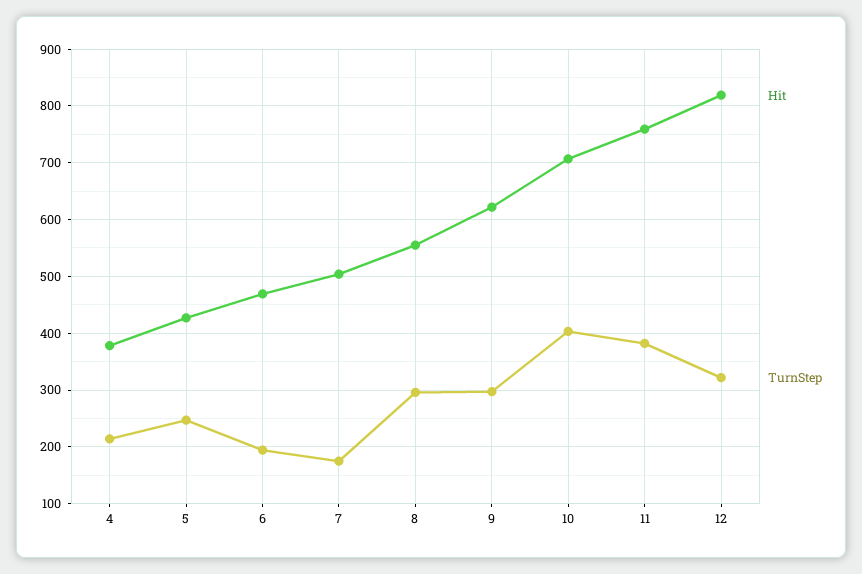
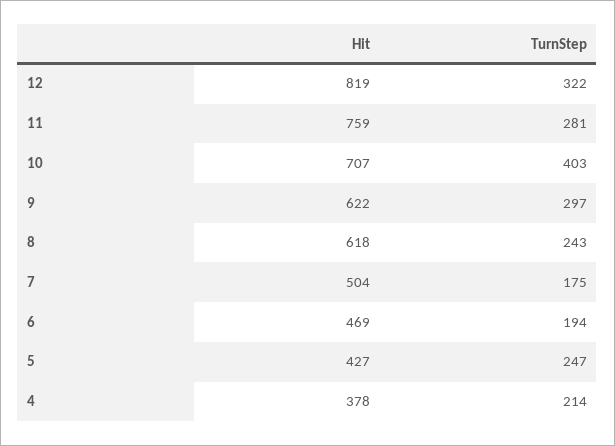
Hit, 8: 560 -> 618
TurnStep, 8: 300 -> 243
TurnStep, 11: 380 -> 281

